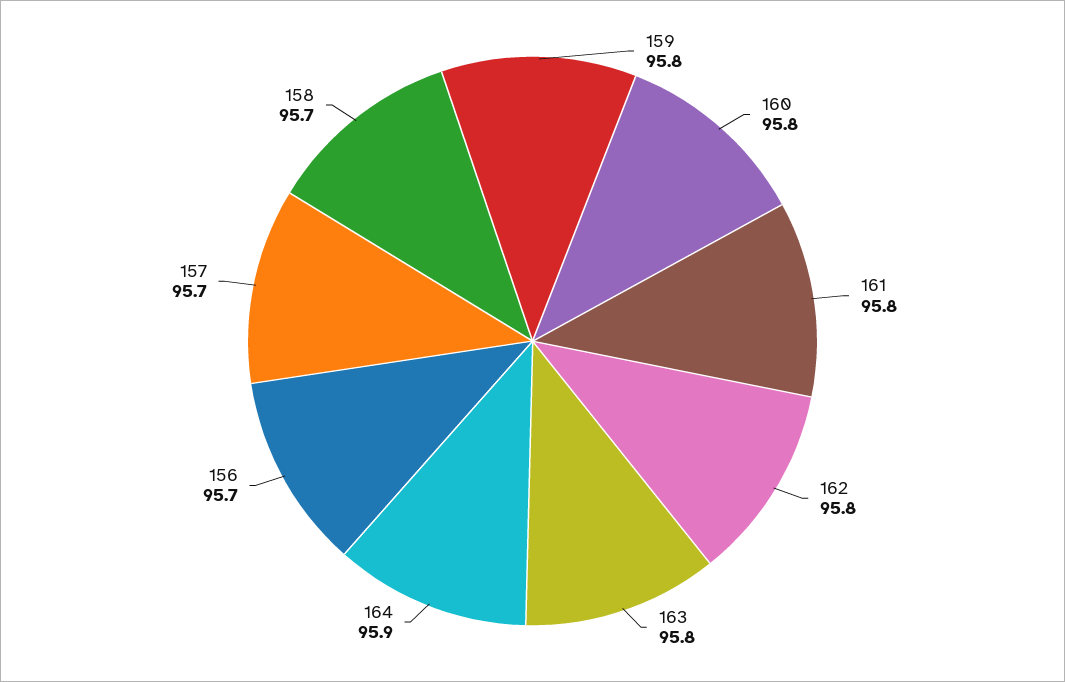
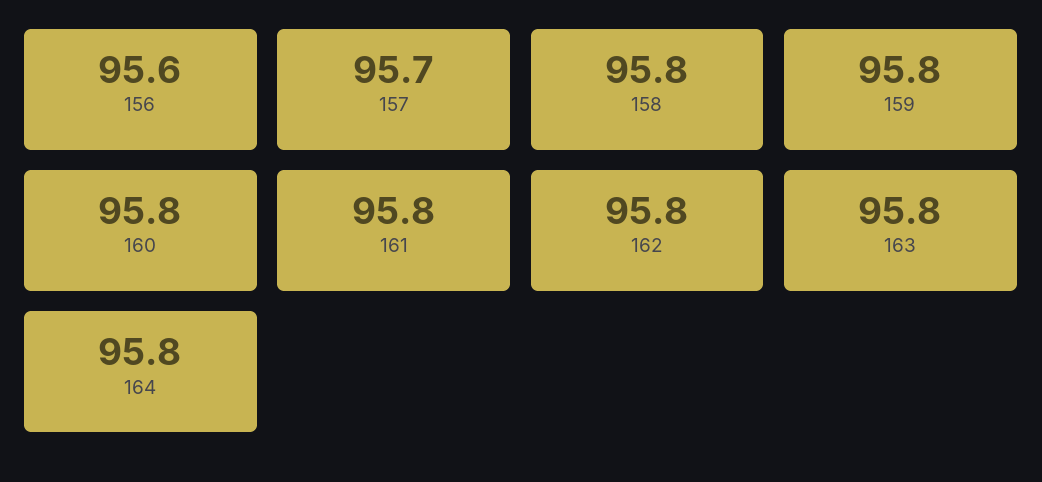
164: 95.9 -> 95.8
156: 95.7 -> 95.6
158: 95.7 -> 95.8

